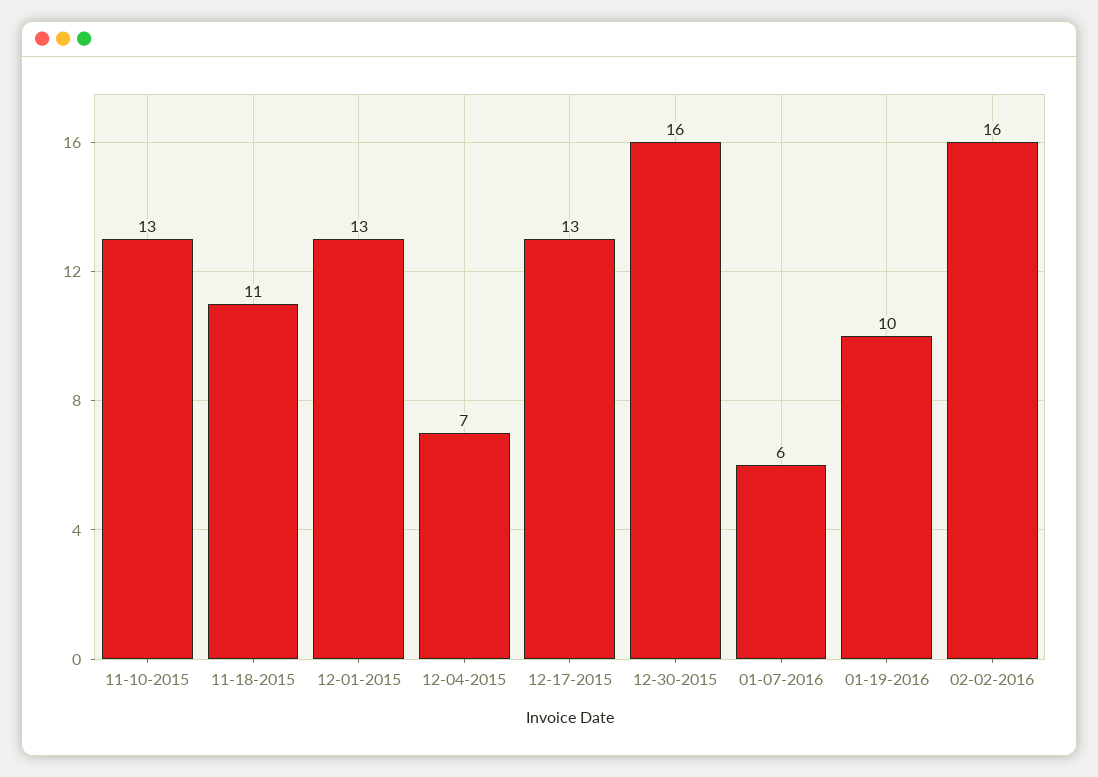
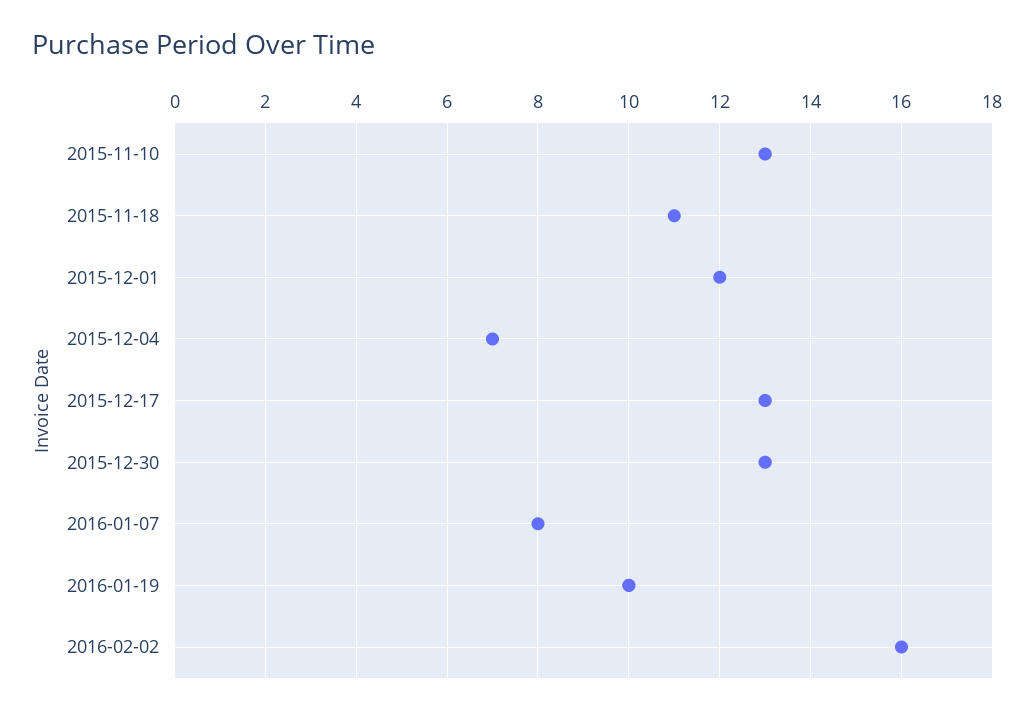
12-01-2015: 13 -> 12
12-30-2015: 16 -> 13
01-07-2016: 6 -> 8

